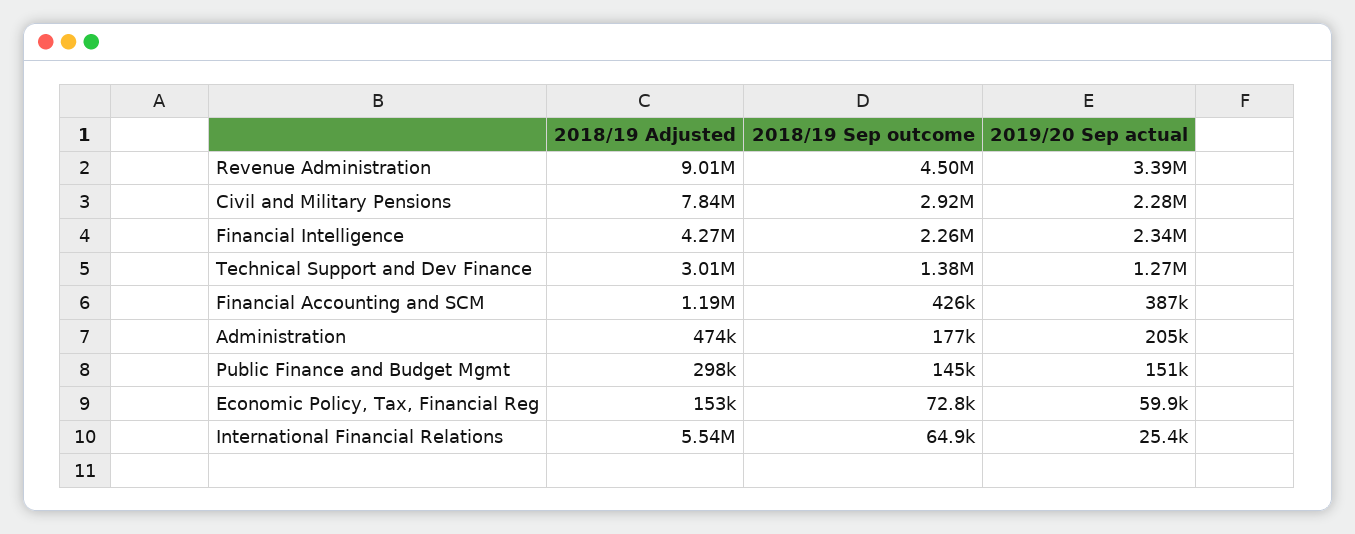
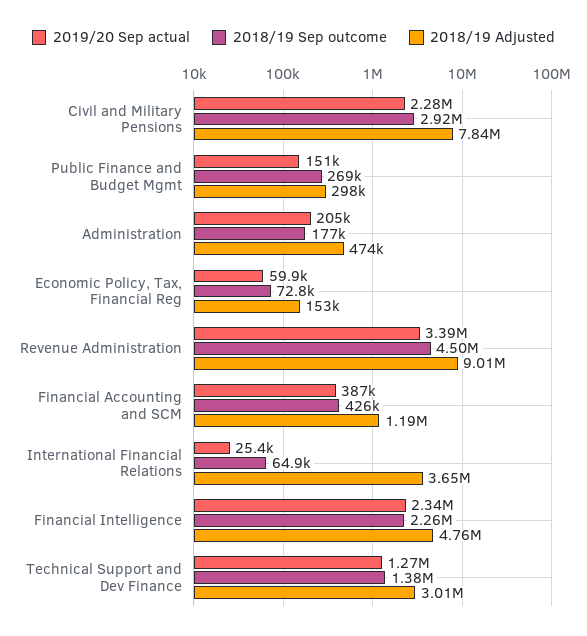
2018/19 Adjusted, Financial Intelligence: 4270000 -> 4760000
2018/19 Sep outcome, Public Finance and Budget Mgmt: 145000 -> 269000
2018/19 Adjusted, International Financial Relations: 5540000 -> 3650000

